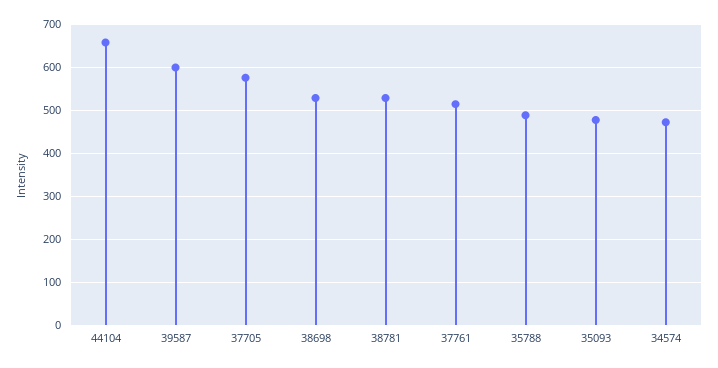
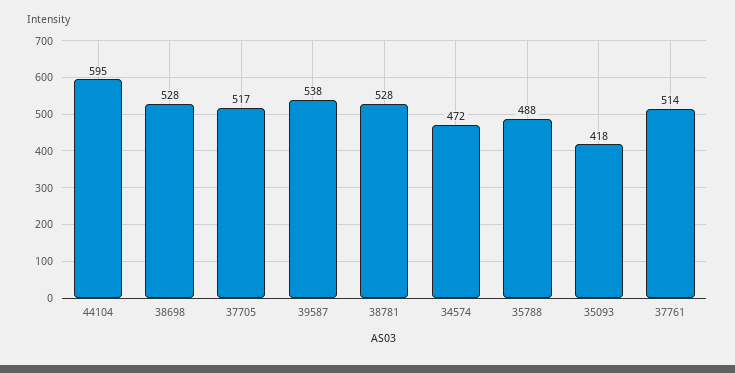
44104: 660 -> 595
39587: 600 -> 538
37705: 580 -> 517
35093: 480 -> 418

